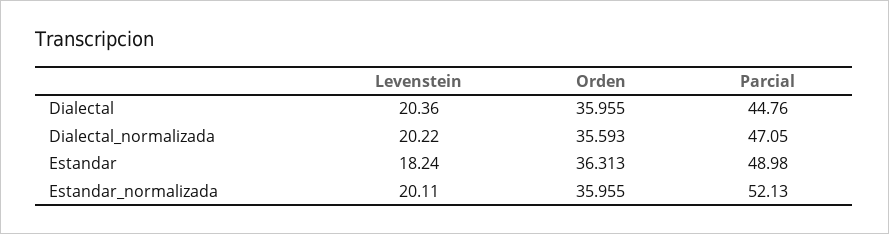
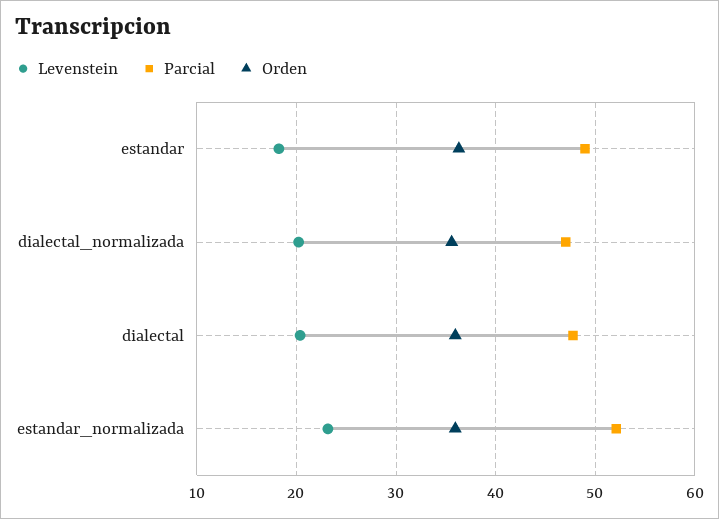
Parcial, Dialectal: 44.76 -> 48
Levenstein, Estandar_normalizada: 20.11 -> 23

